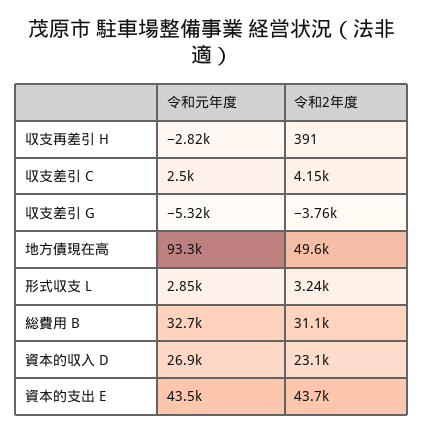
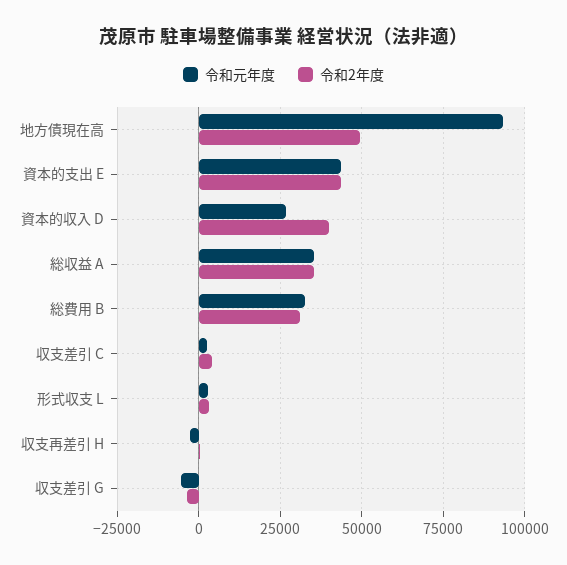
令和2年度, 資本的収入 D: 23100 -> 40000
令和元年度, 総収益 A: none -> 35000
令和2年度, 総収益 A: none -> 35000

